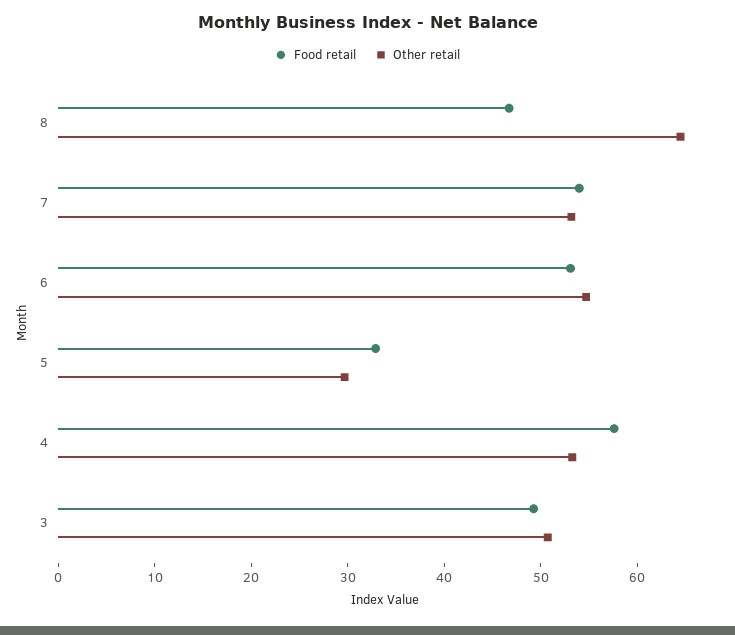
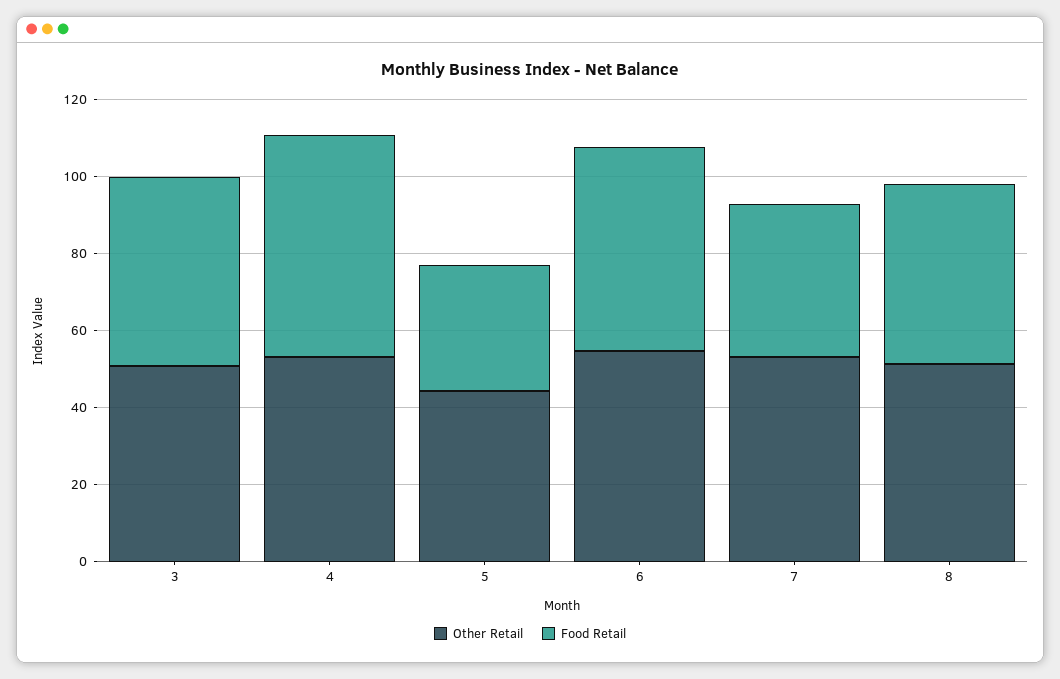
Other retail, 8: 64 -> 50
Food retail, 7: 54 -> 40
Other retail, 5: 30 -> 45

